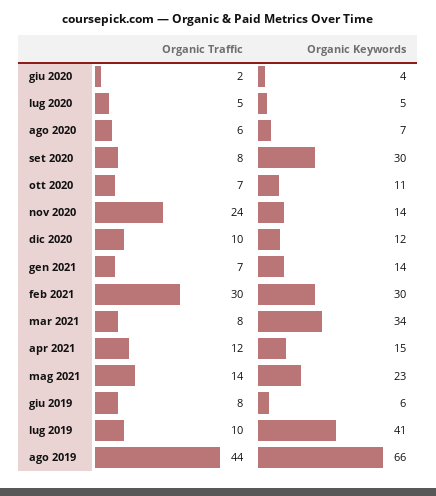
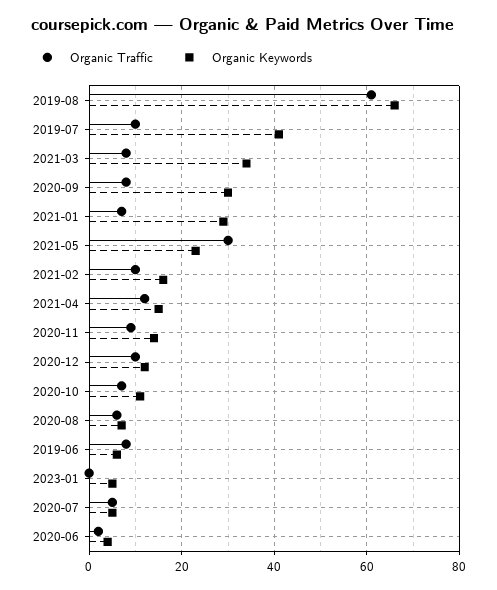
Organic Traffic, nov 2020: 24 -> 10
Organic Keywords, gen 2021: 14 -> 30
Organic Traffic, feb 2021: 30 -> 10
Organic Keywords, feb 2021: 30 -> 15
Organic Traffic, mag 2021: 14 -> 30
Organic Traffic, ago 2019: 44 -> 60
Organic Traffic, 2023-01: none -> 0
Organic Keywords, 2023-01: none -> 5

